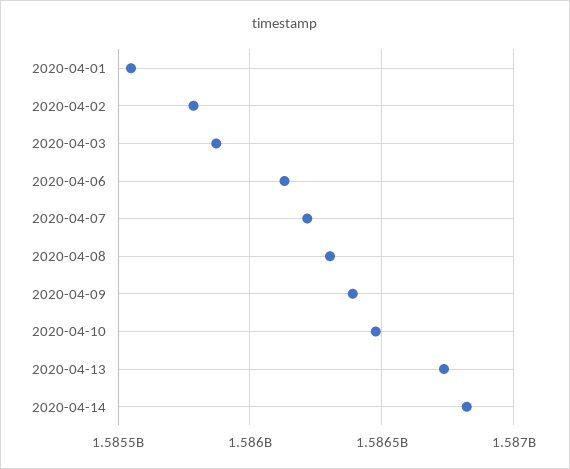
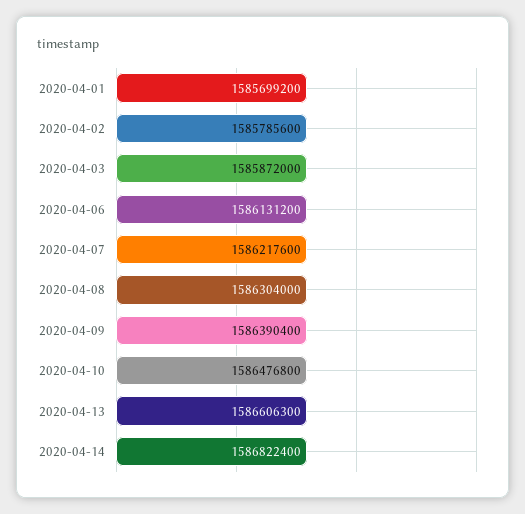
2020-04-01: 1585550000 -> 1585699200
2020-04-13: 1586750000 -> 1586606300

